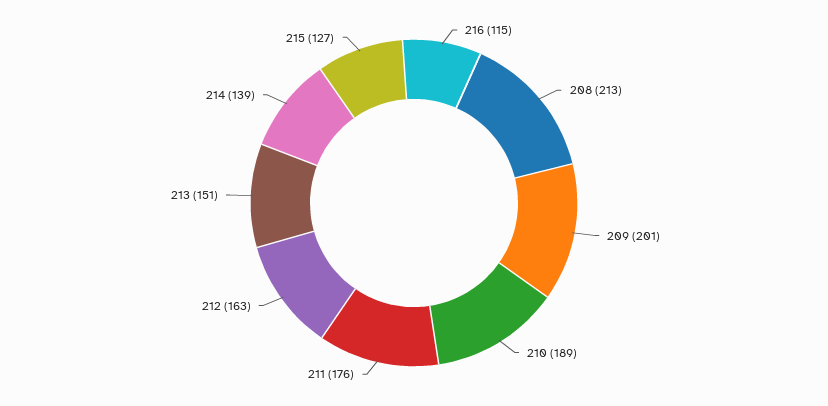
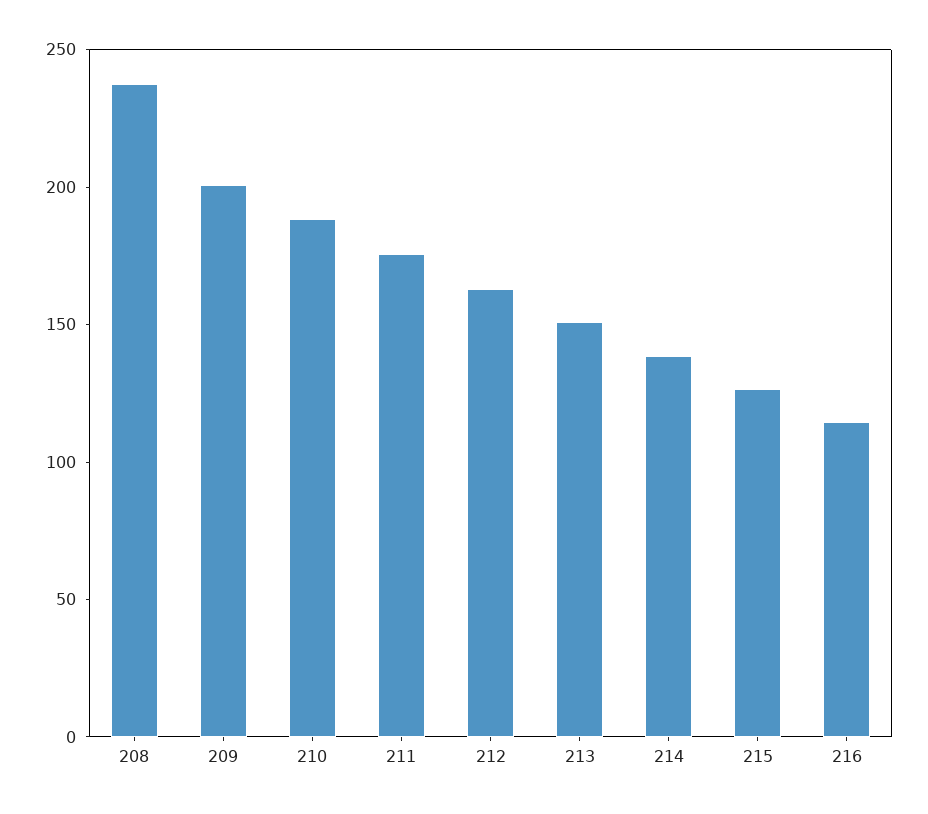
208: 213 -> 240

